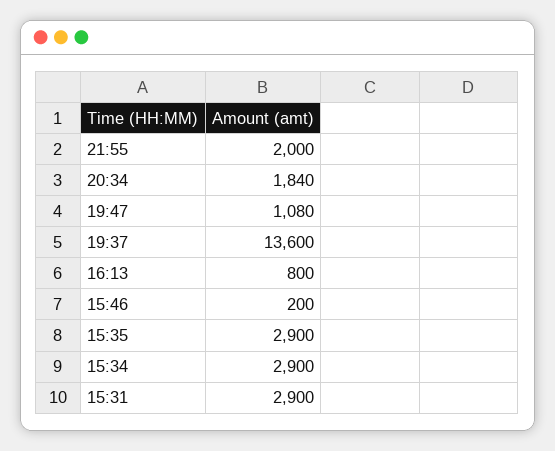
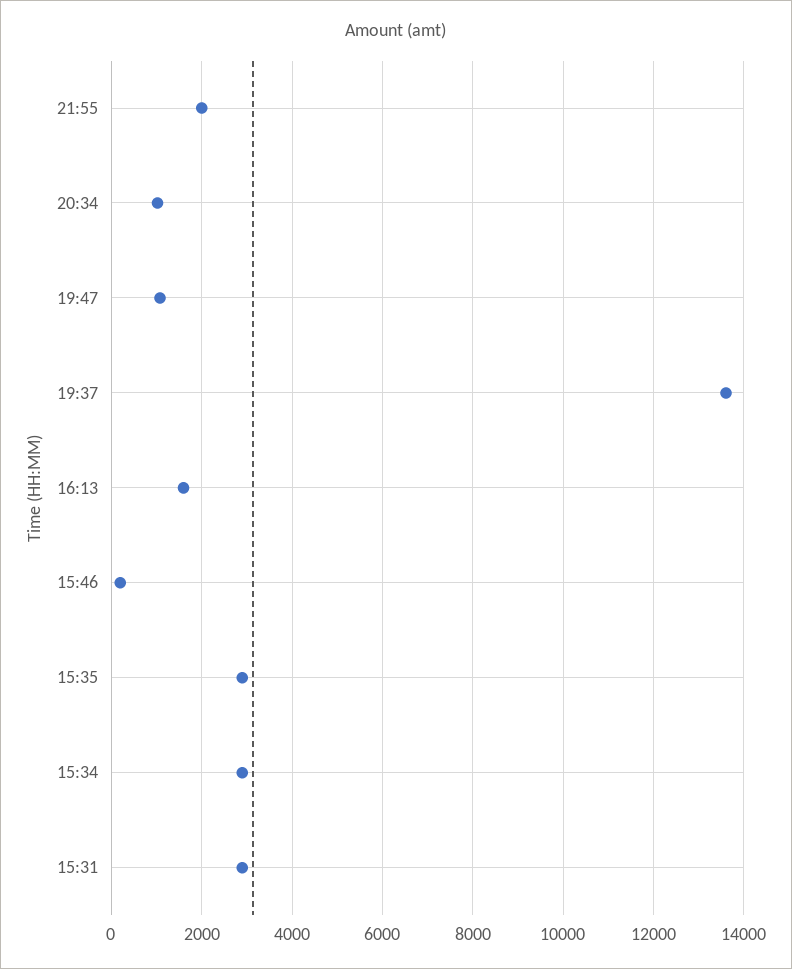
20:34: 1840 -> 1000
16:13: 800 -> 1600

